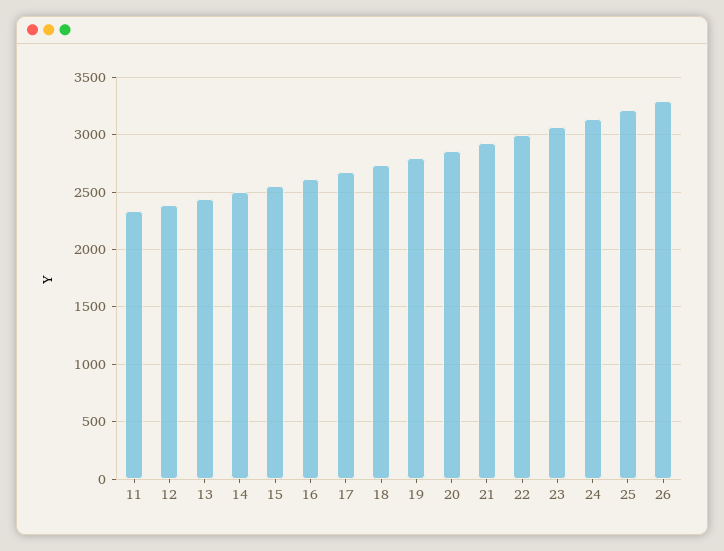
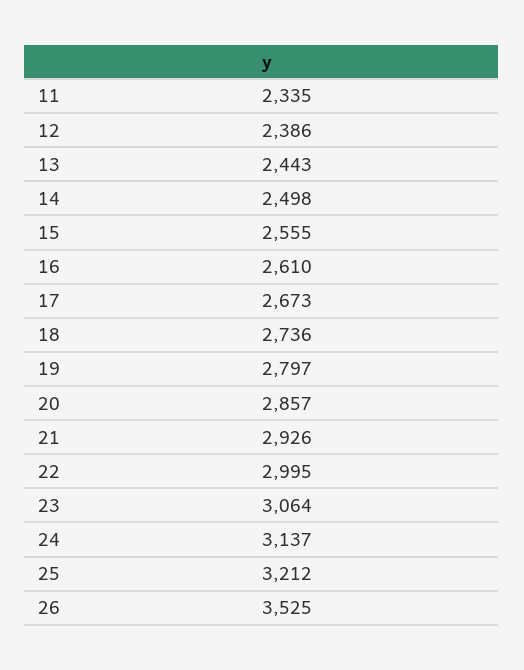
26: 3300 -> 3525

